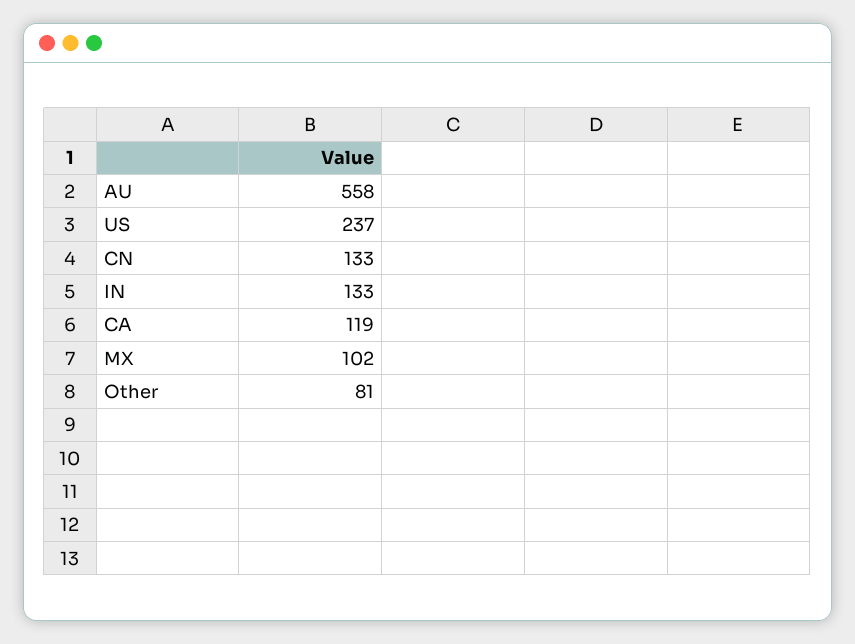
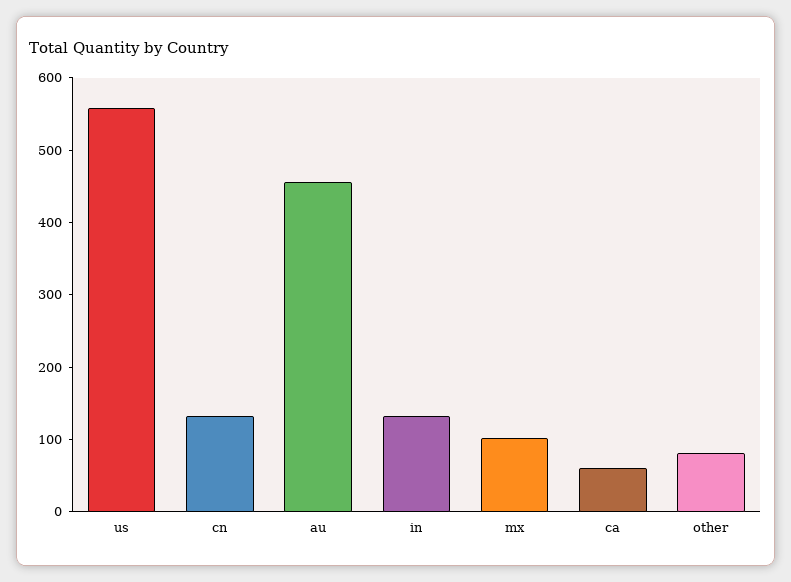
AU: 558 -> 460
US: 237 -> 560
CA: 119 -> 60

